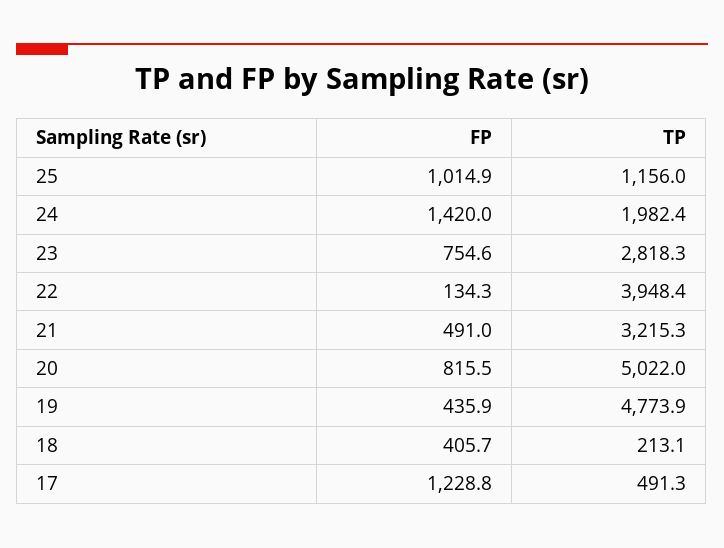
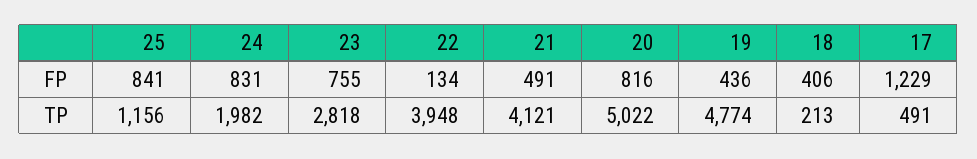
FP, 25: 1014.9 -> 841
FP, 24: 1420 -> 831
TP, 21: 3215.3 -> 4121

